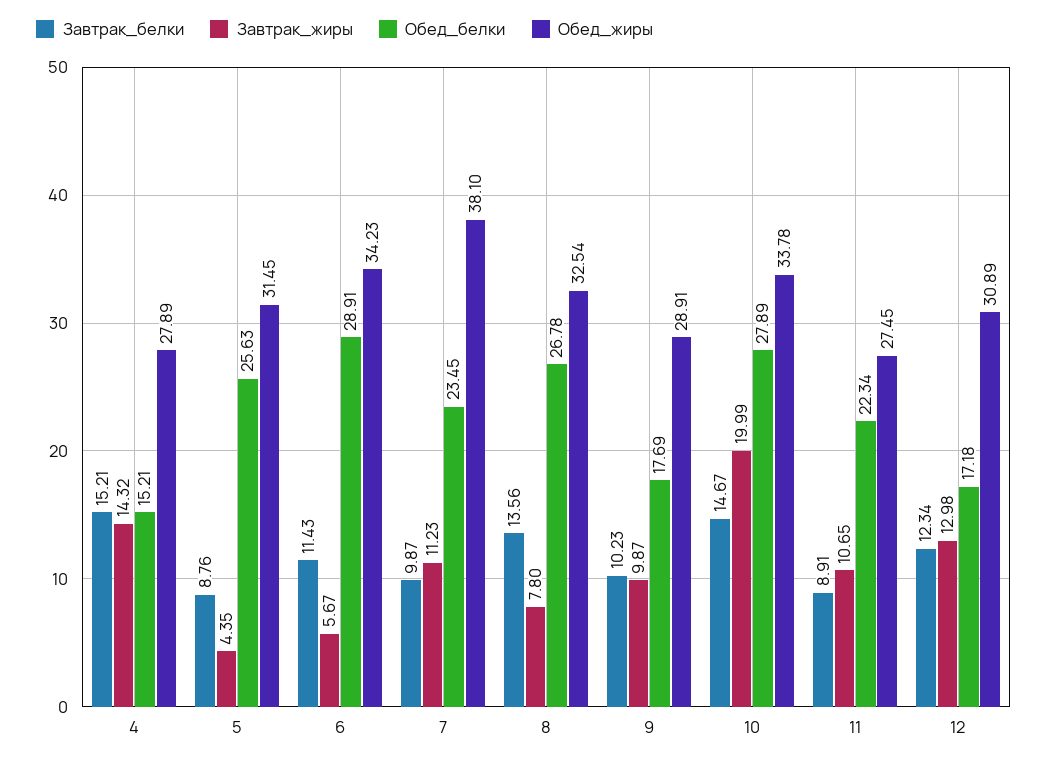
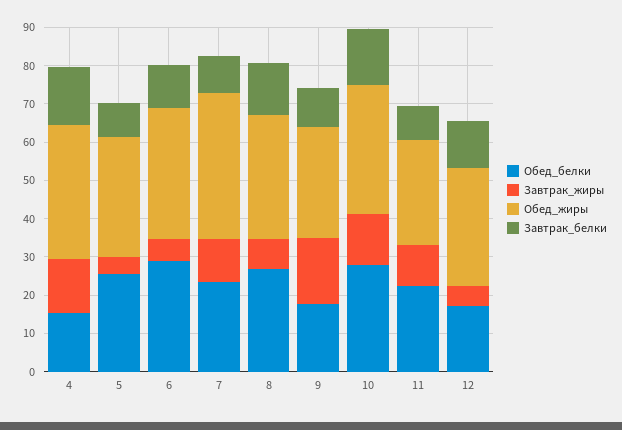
Обед_жиры, 4: 27.89 -> 35
Завтрак_жиры, 9: 9.87 -> 17.5
Завтрак_жиры, 10: 19.99 -> 12.5
Завтрак_жиры, 12: 12.98 -> 5

